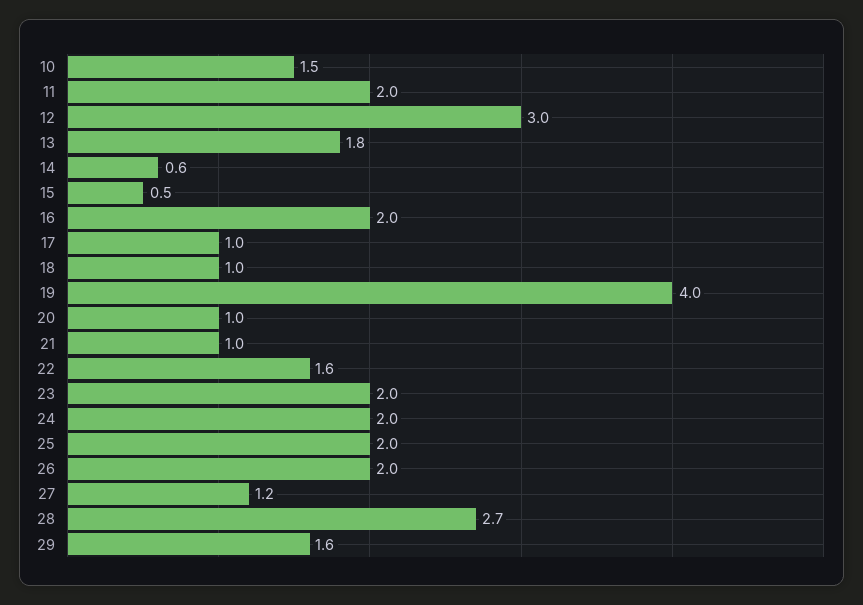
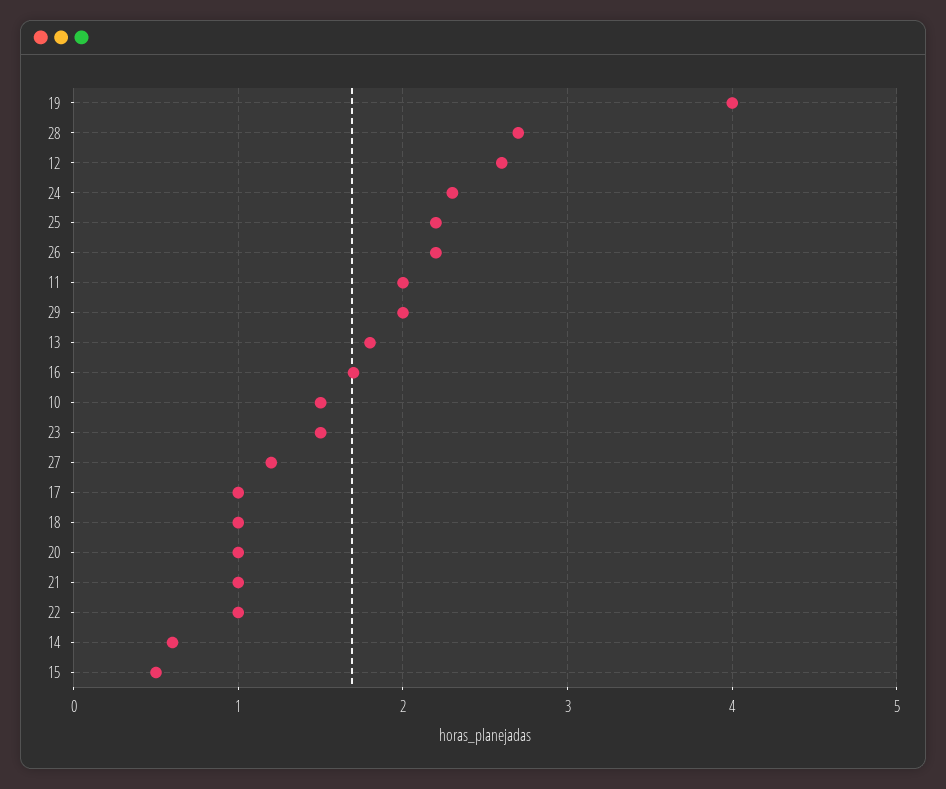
12: 3 -> 2.6
16: 2 -> 1.7
22: 1.6 -> 1
23: 2 -> 1.5
24: 2 -> 2.3
25: 2 -> 2.2
26: 2 -> 2.2
29: 1.6 -> 2

